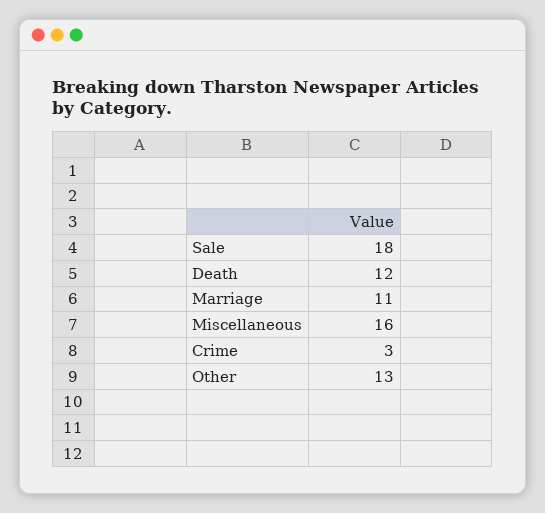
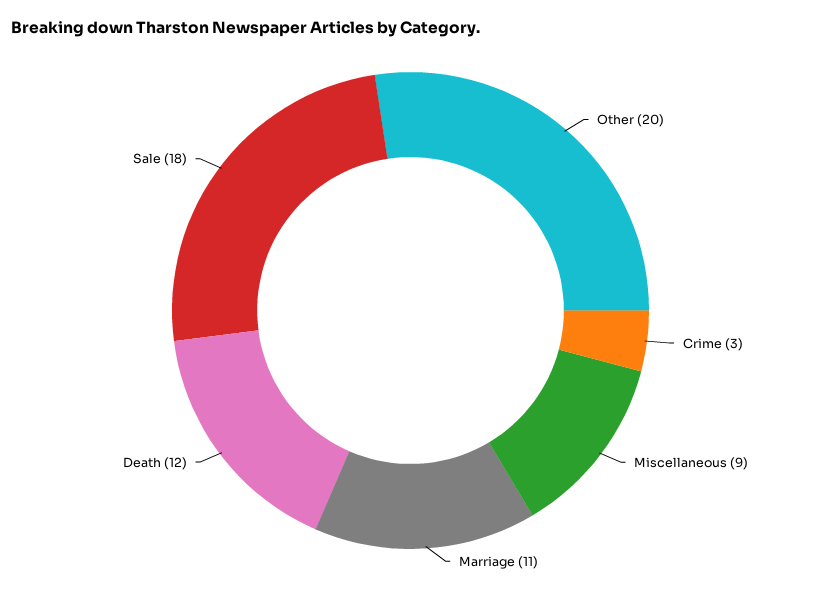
Miscellaneous: 16 -> 9
Other: 13 -> 20

